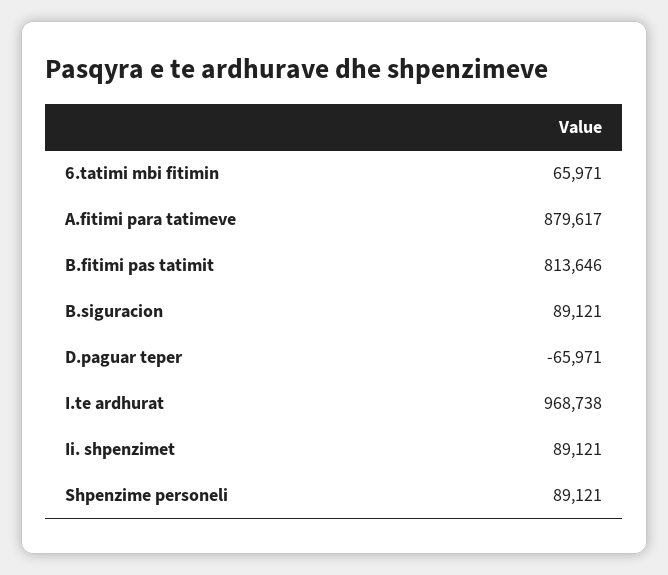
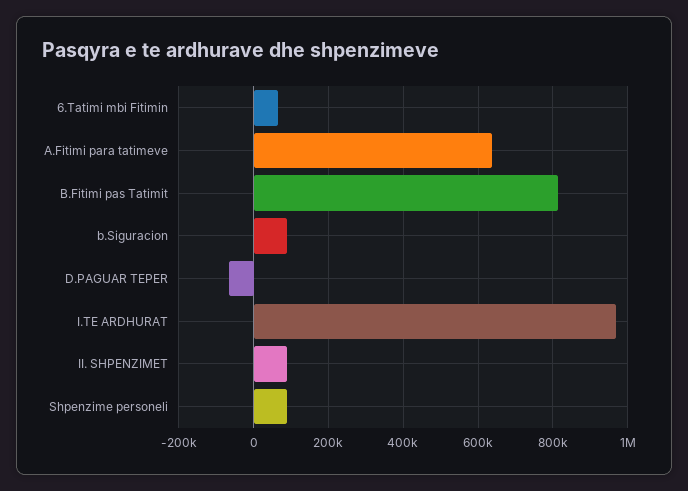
A.fitimi para tatimeve: 879617 -> 640000

